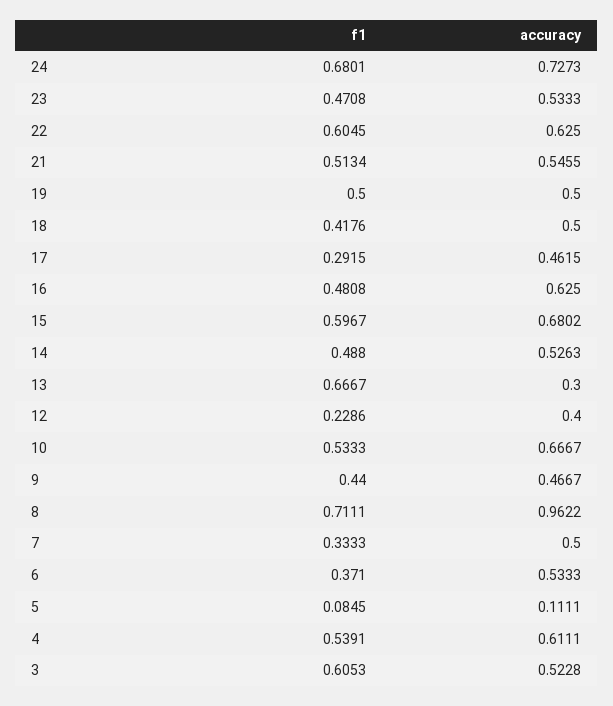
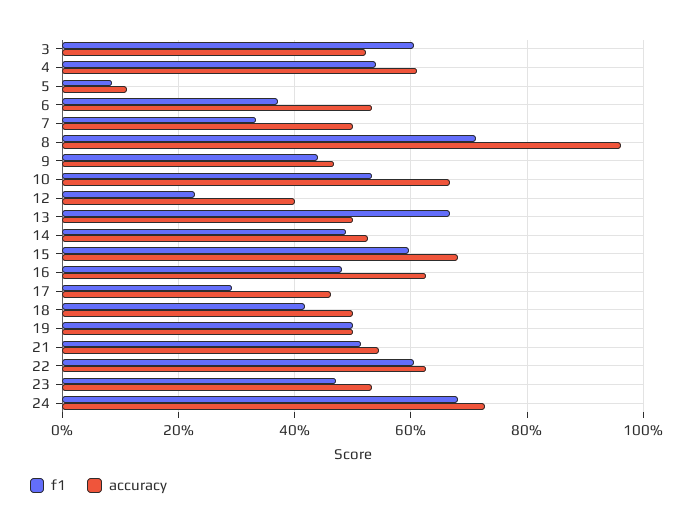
accuracy, 13: 0.3 -> 0.5

